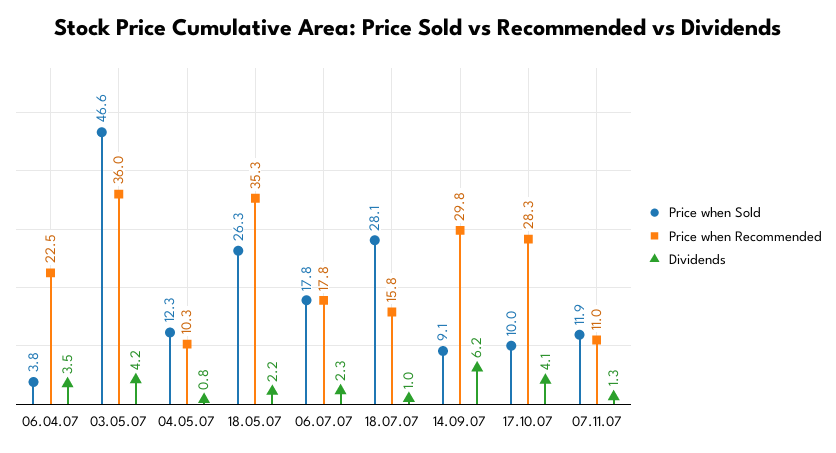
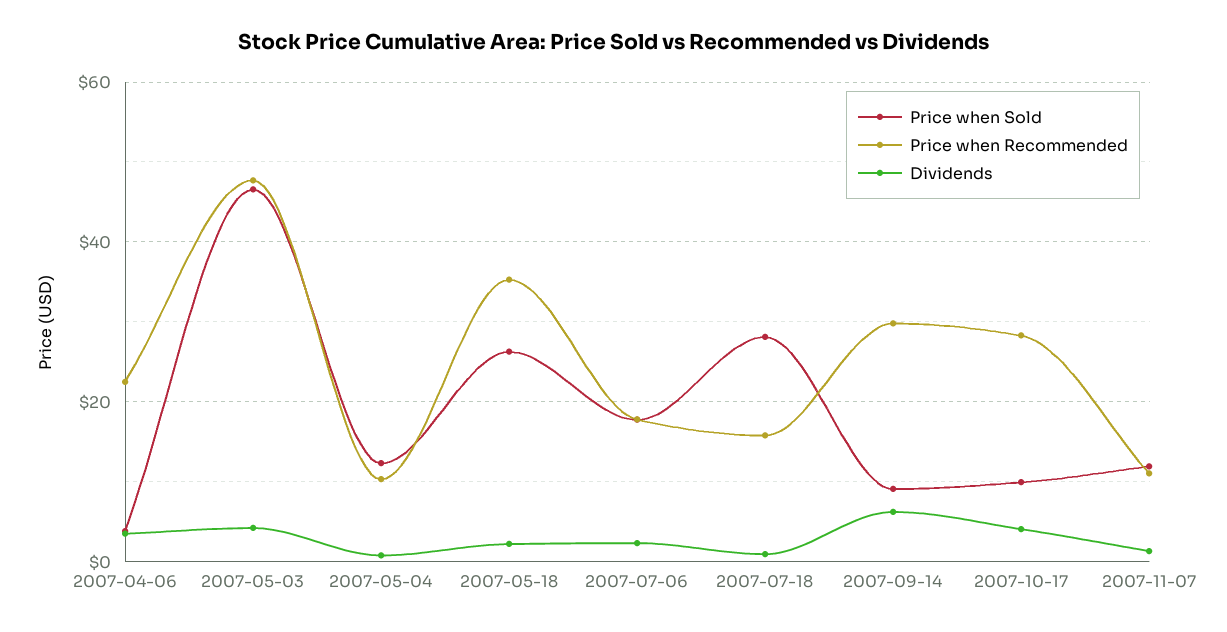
Price when Recommended, 03.05.07: 36 -> 48

